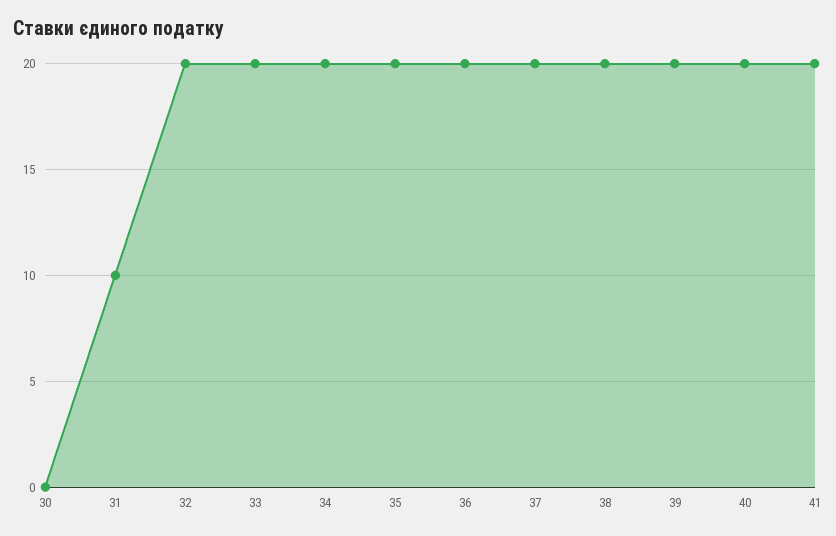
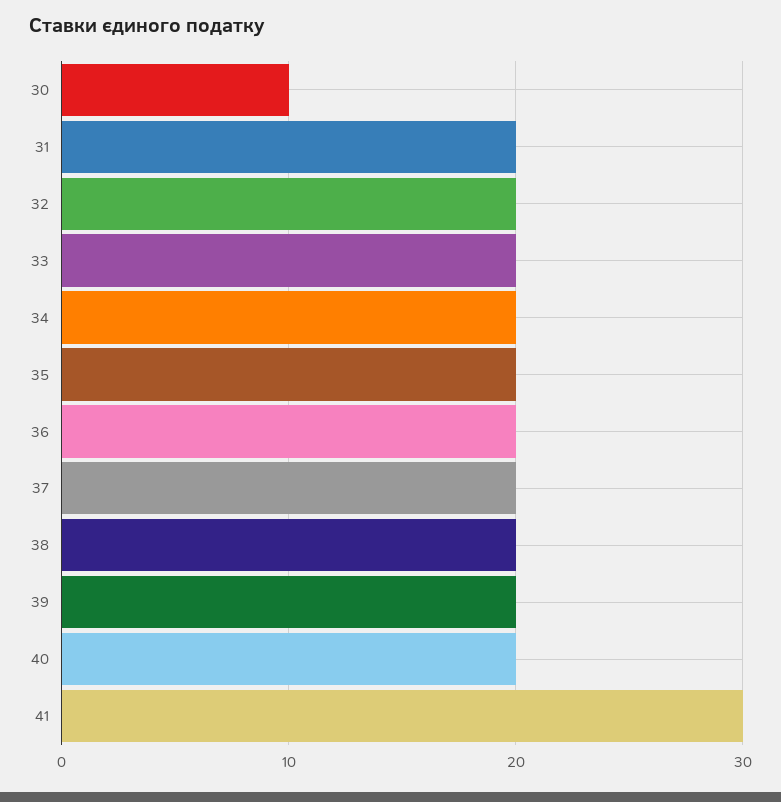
30: 0 -> 10
31: 10 -> 20
41: 20 -> 30

